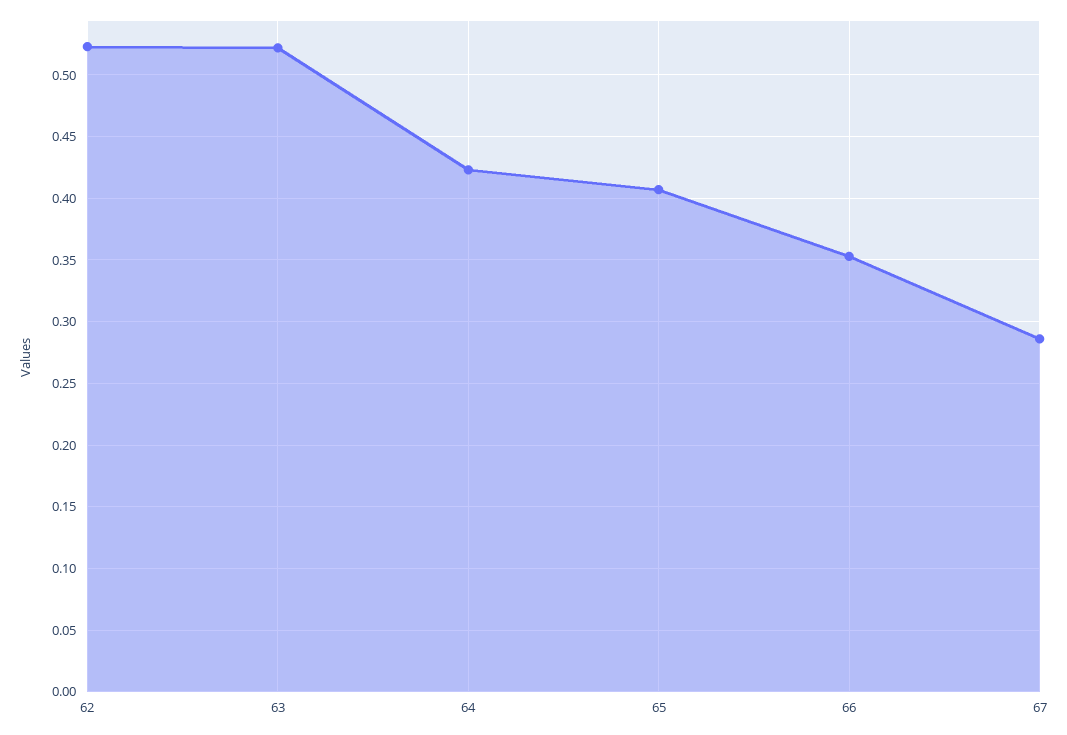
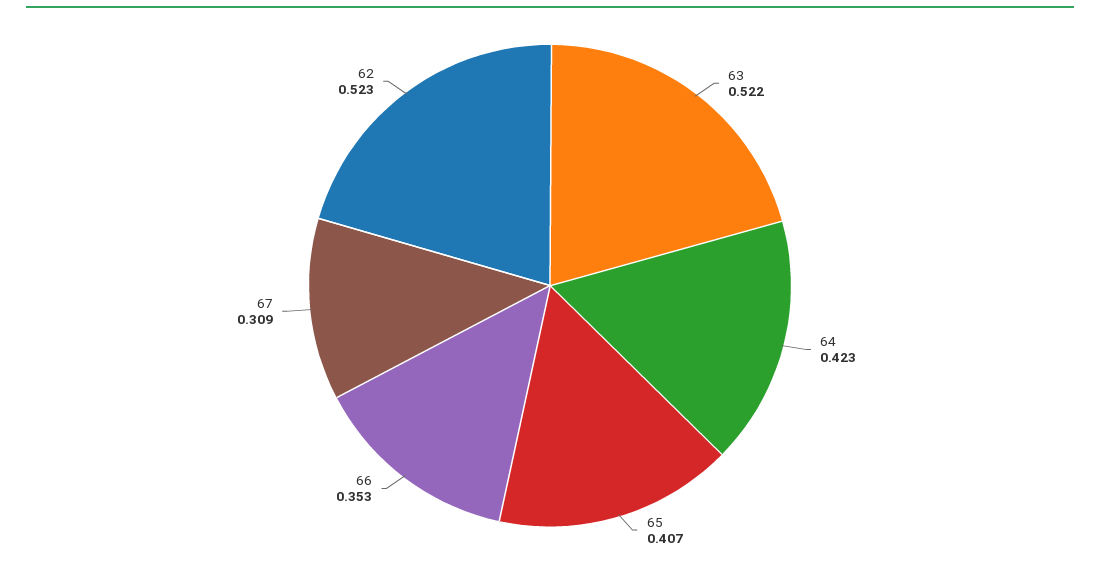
67: 0.285 -> 0.309

